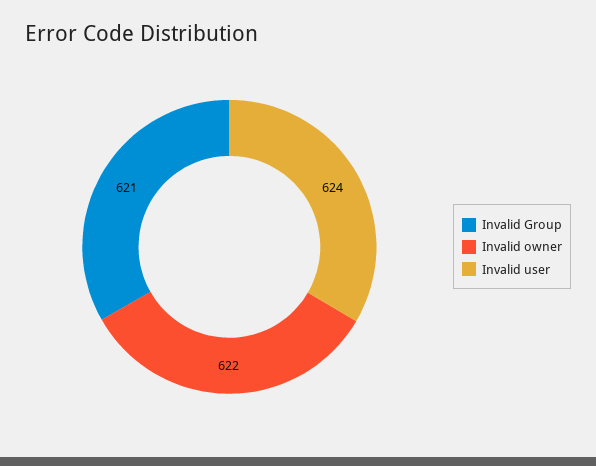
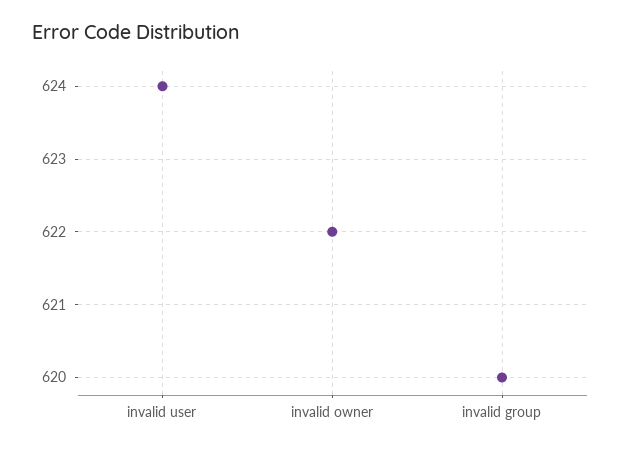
Invalid Group: 621 -> 620

